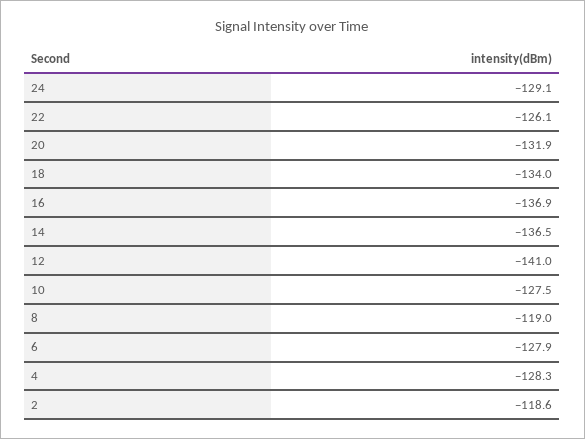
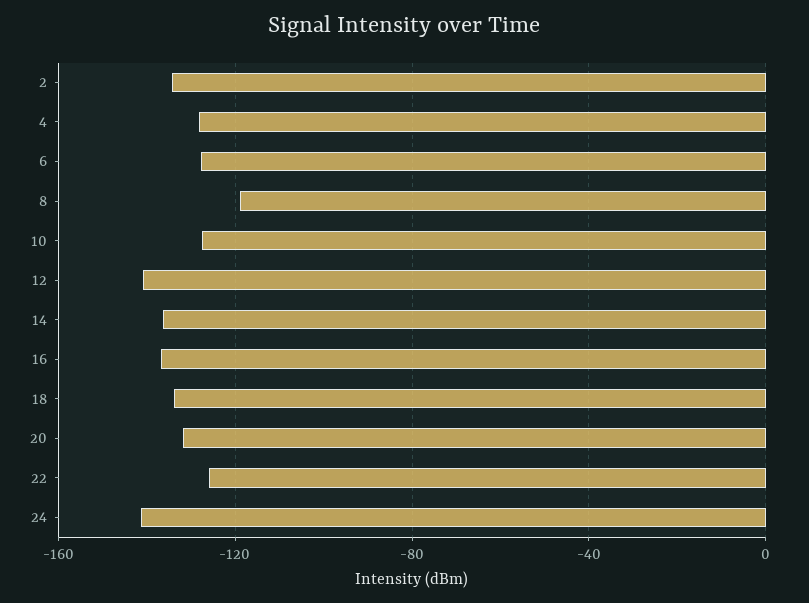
24: -129.1 -> -140
2: -118.6 -> -135

